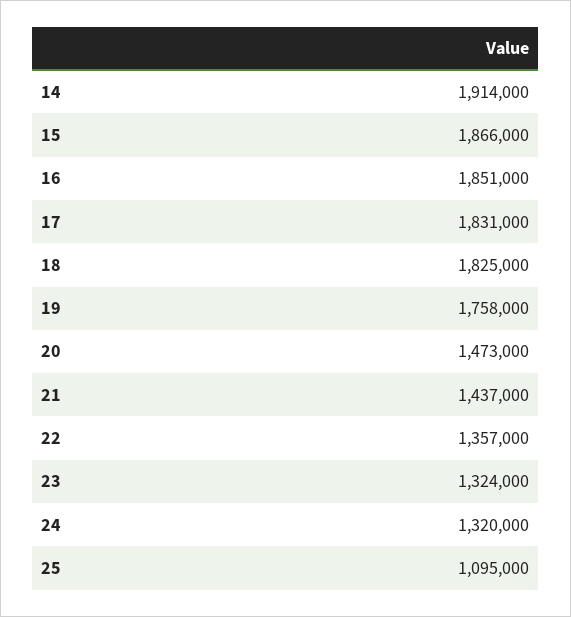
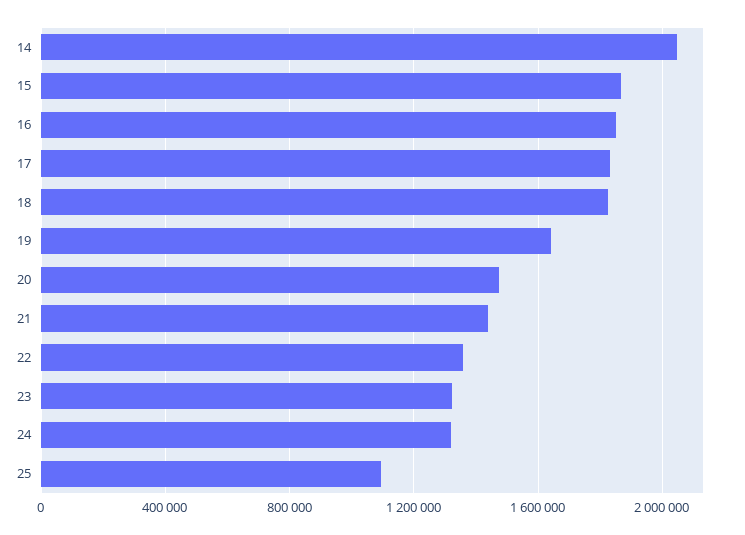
14: 1914000 -> 2050000
19: 1758000 -> 1650000

